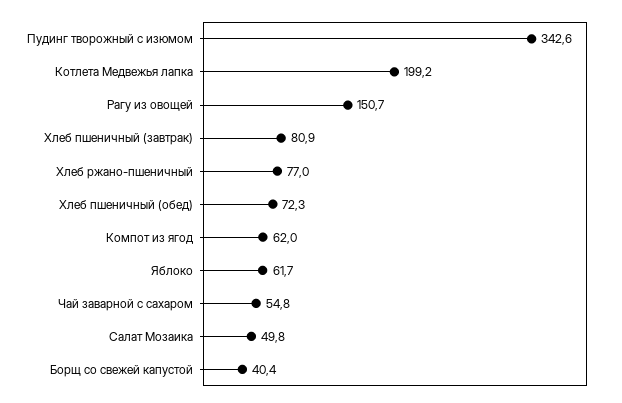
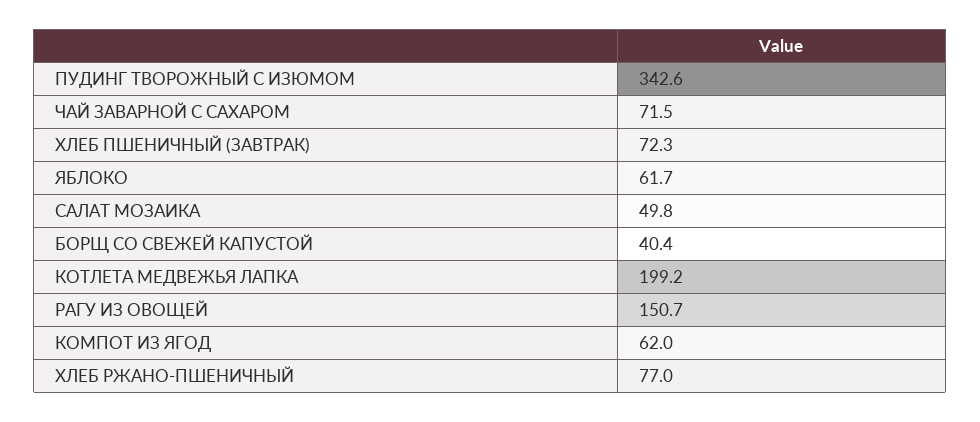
Хлеб пшеничный (завтрак): 80.9 -> 72.3
Хлеб пшеничный (обед): 72.3 -> none
Чай заварной с сахаром: 54.8 -> 71.5

